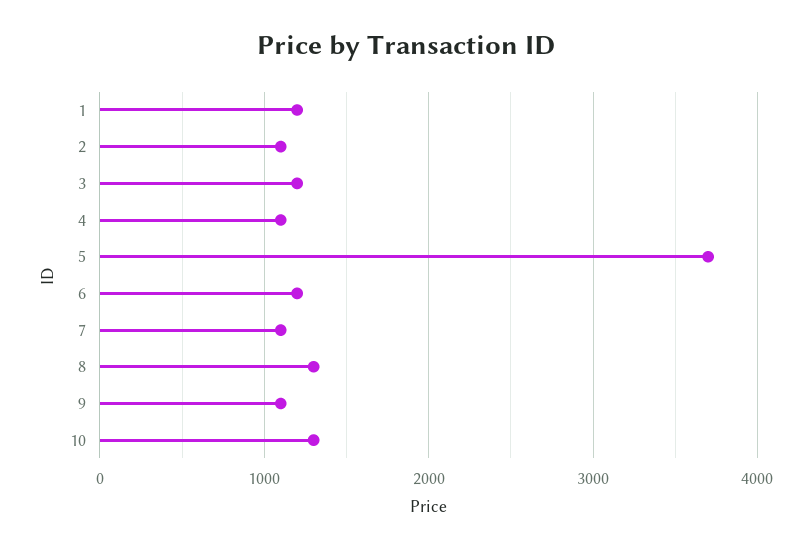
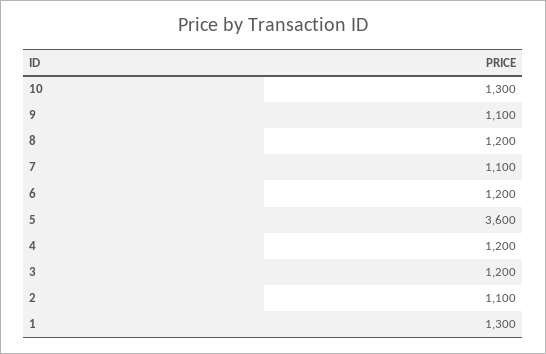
1: 1200 -> 1300
4: 1100 -> 1200
5: 3700 -> 3600
8: 1300 -> 1200

